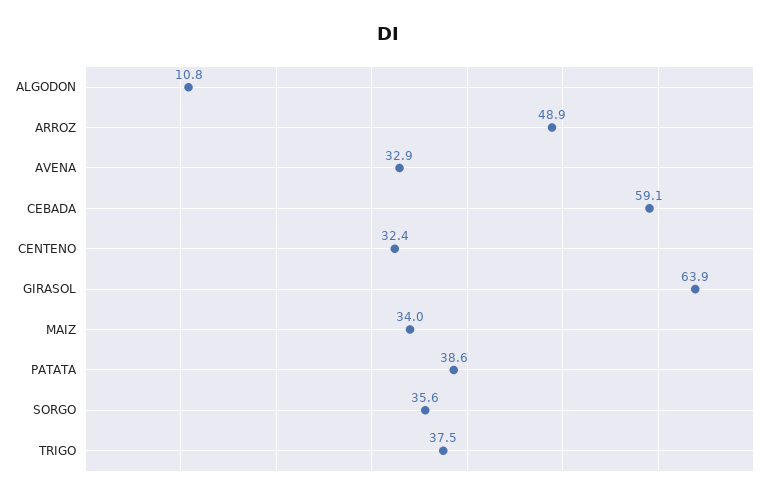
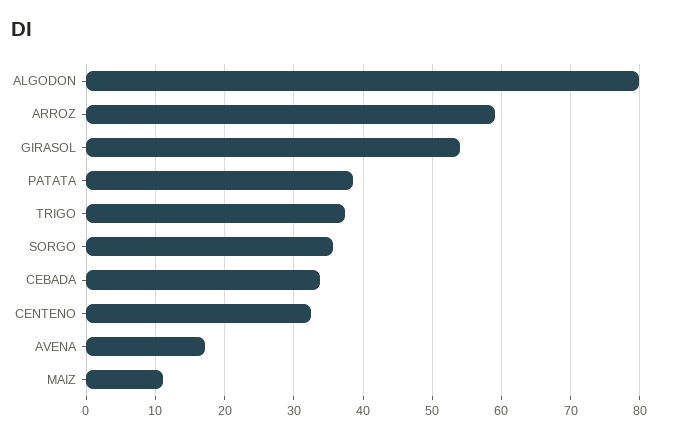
ALGODON: 10.8 -> 80
ARROZ: 48.9 -> 59
AVENA: 32.9 -> 17
CEBADA: 59.1 -> 34
GIRASOL: 63.9 -> 54
MAIZ: 34 -> 11

